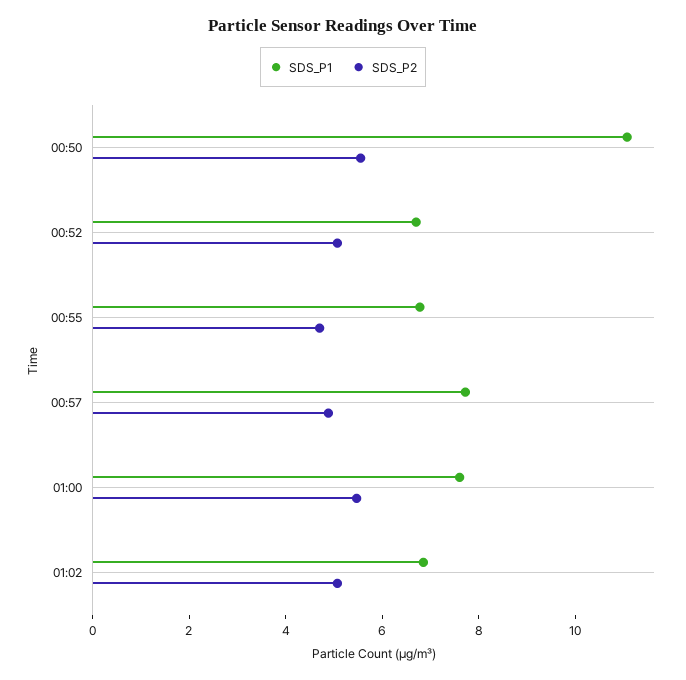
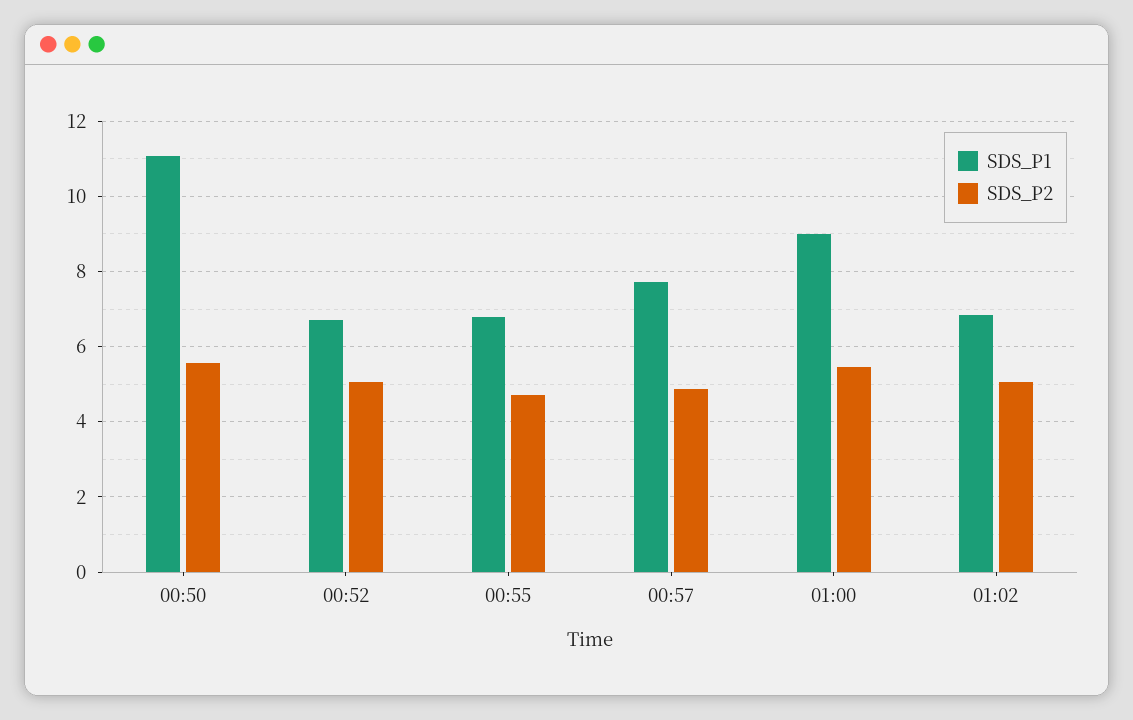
SDS_P1, 01:00: 7.5 -> 9

